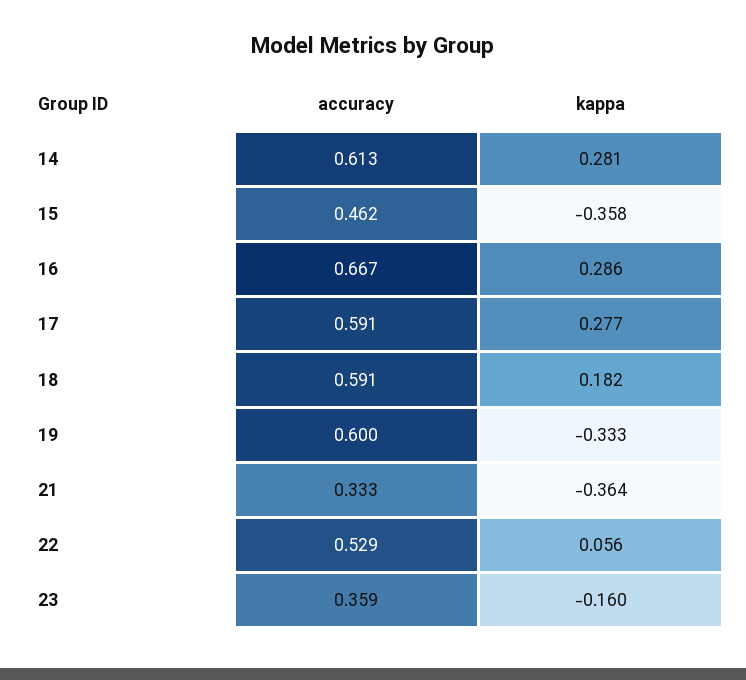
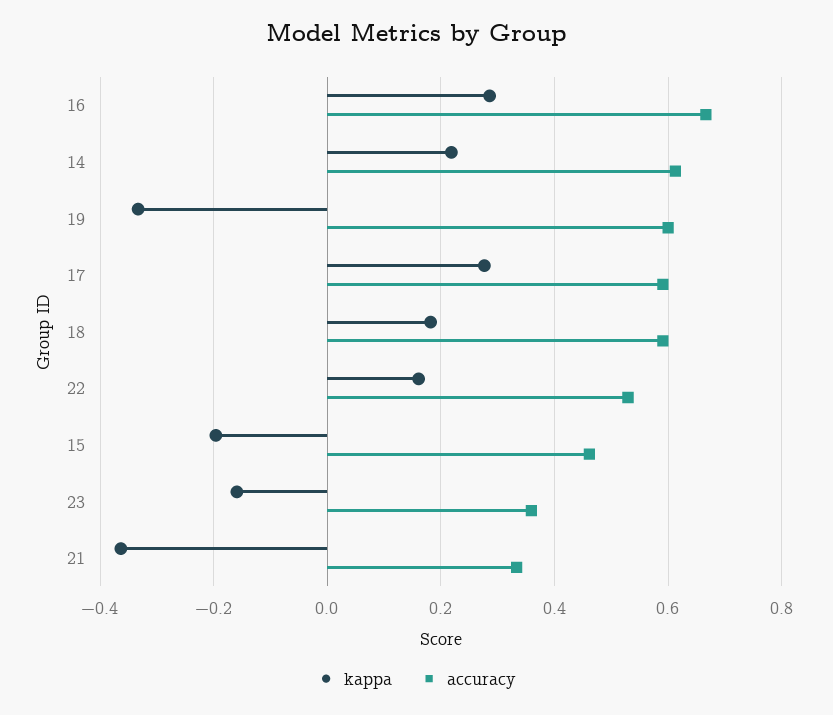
kappa, 14: 0.281 -> 0.22
kappa, 15: -0.358 -> -0.2
kappa, 22: 0.056 -> 0.16

